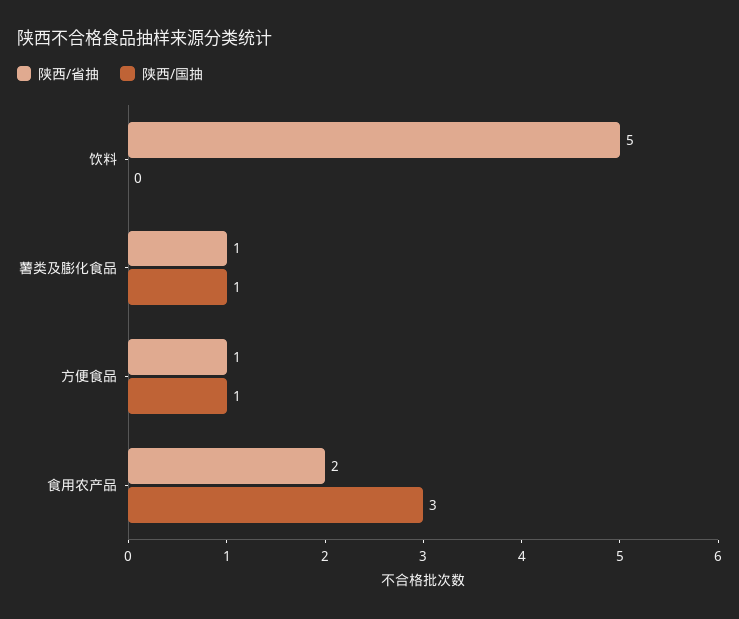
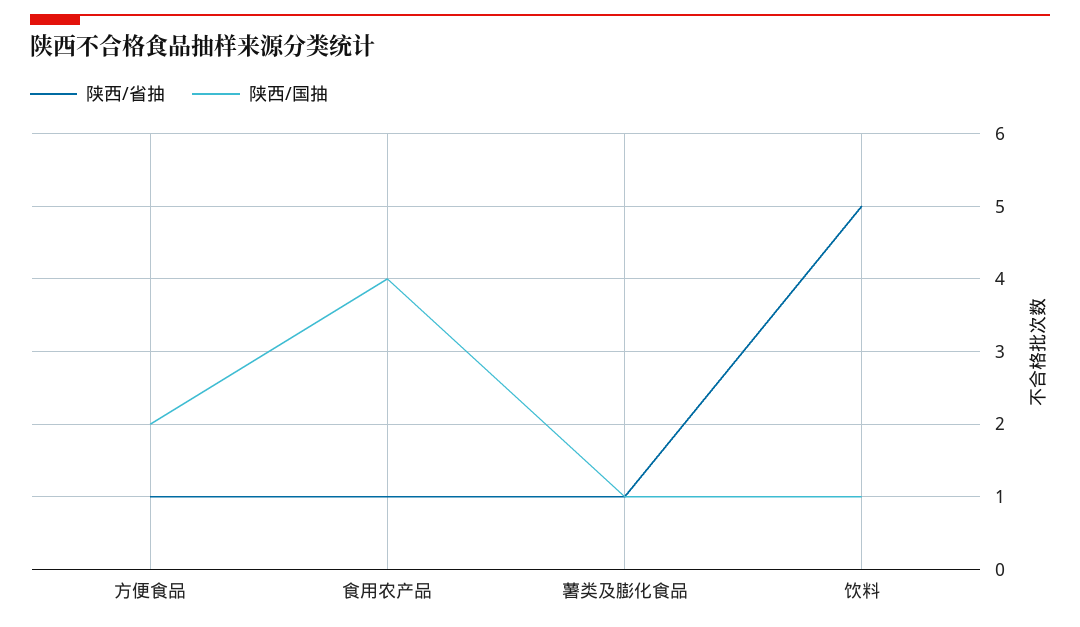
陕西/国抽, 饮料: 0 -> 1
陕西/国抽, 方便食品: 1 -> 2
陕西/省抽, 食用农产品: 2 -> 1
陕西/国抽, 食用农产品: 3 -> 4

